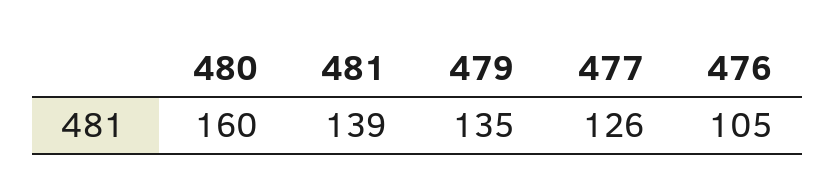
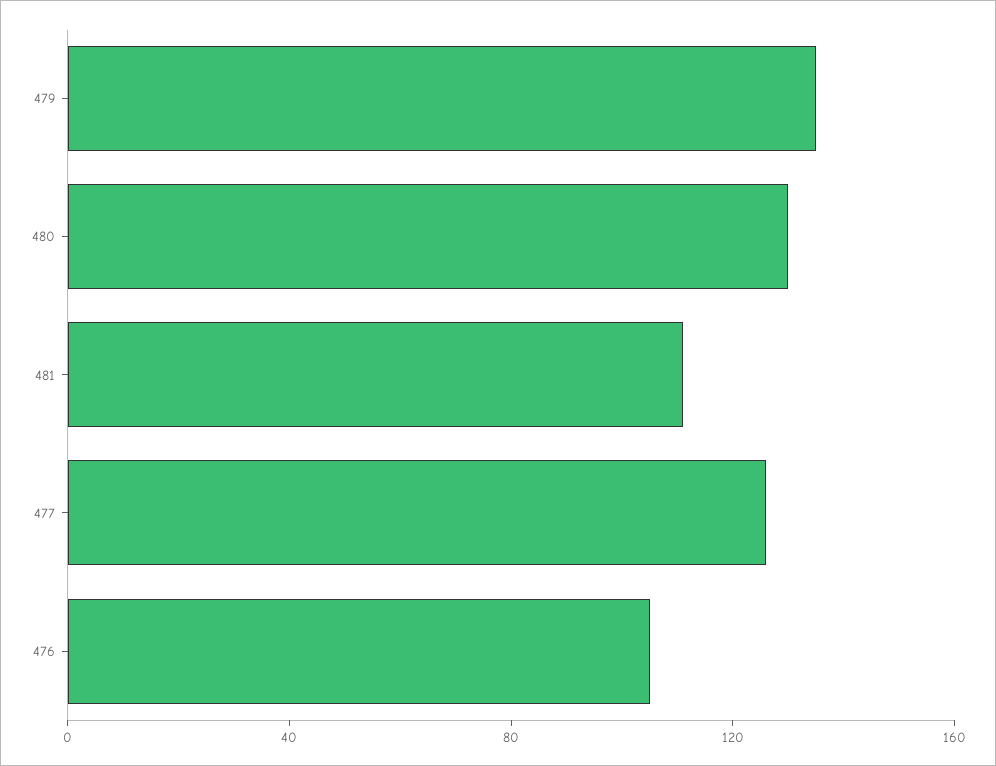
480: 160 -> 130
481: 139 -> 110

